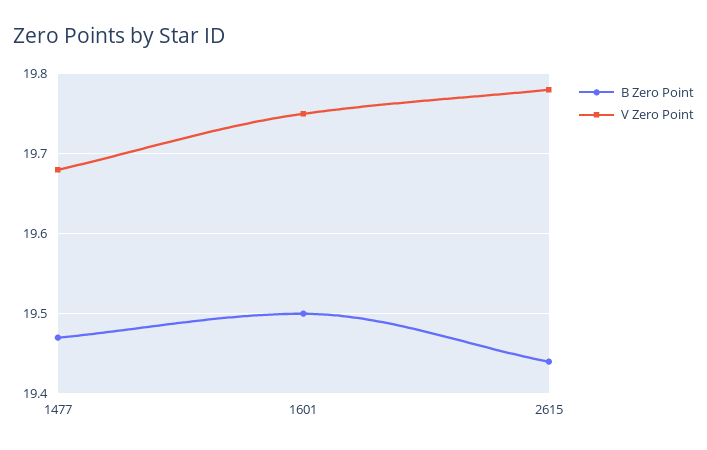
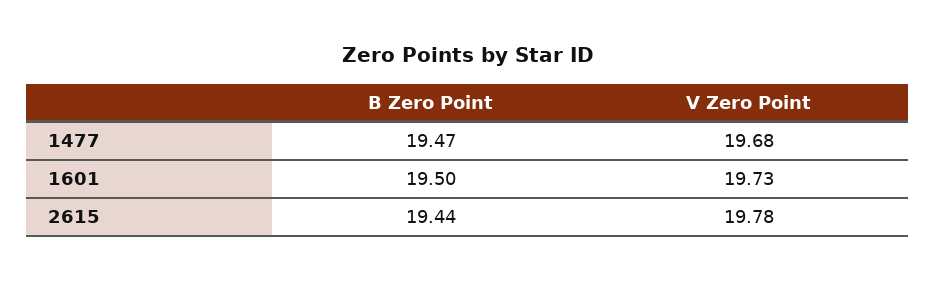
V Zero Point, 1601: 19.75 -> 19.73

